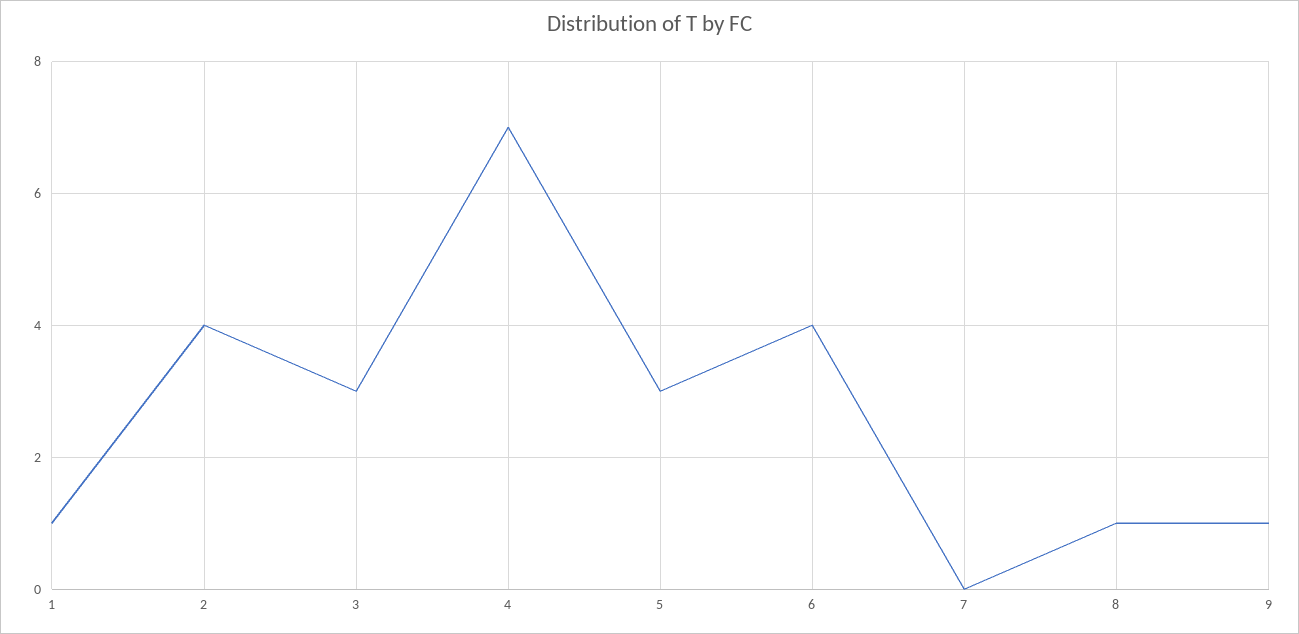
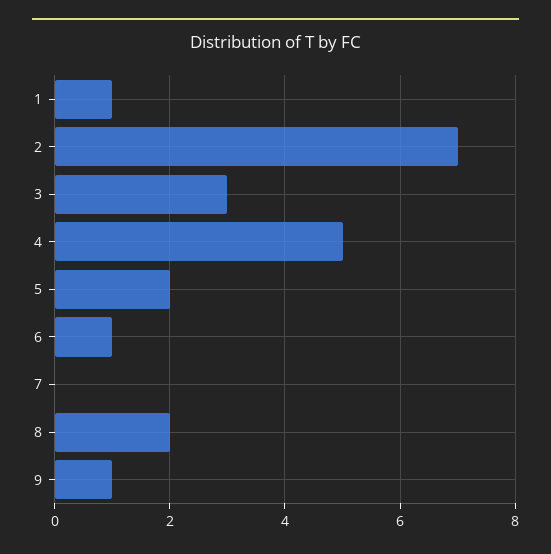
2: 4 -> 7
4: 7 -> 5
5: 3 -> 2
6: 4 -> 1
8: 1 -> 2

